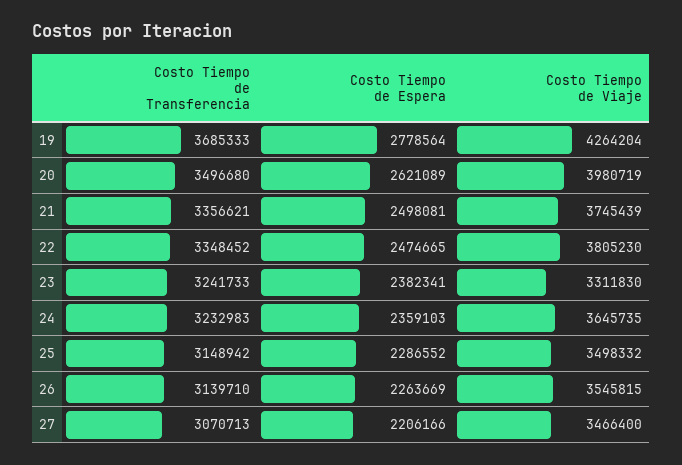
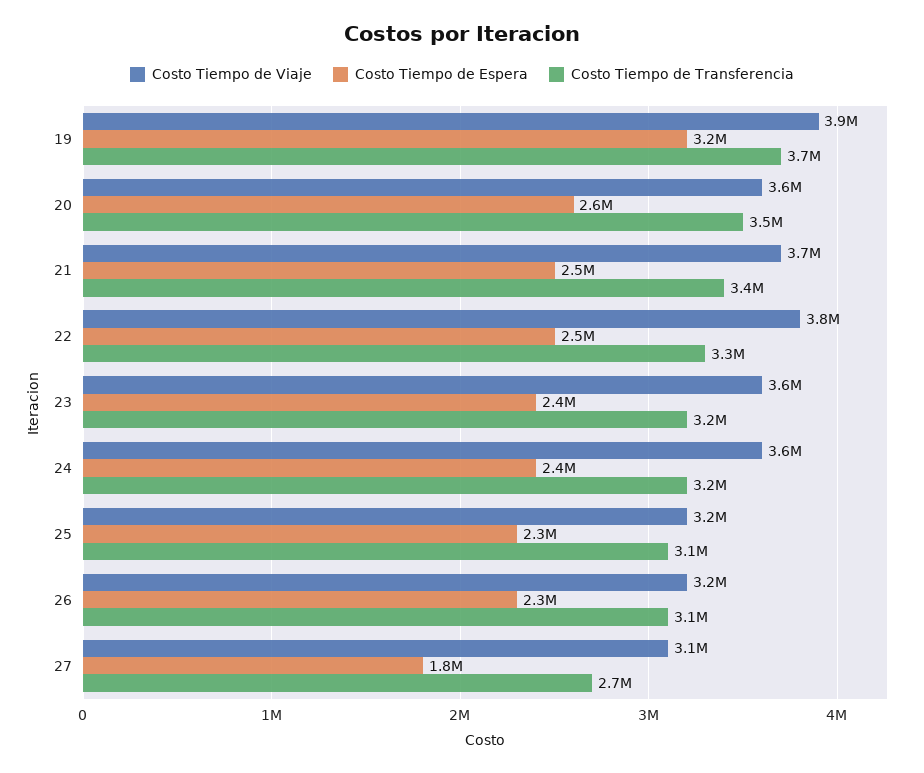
Costo Tiempo de Espera, 19: 2778564 -> 3200000
Costo Tiempo de Viaje, 19: 4264204 -> 3900000
Costo Tiempo de Viaje, 20: 3980719 -> 3600000
Costo Tiempo de Viaje, 23: 3311830 -> 3600000
Costo Tiempo de Viaje, 25: 3498332 -> 3200000
Costo Tiempo de Viaje, 26: 3545815 -> 3200000
Costo Tiempo de Transferencia, 27: 3070713 -> 2700000
Costo Tiempo de Espera, 27: 2206166 -> 1800000
Costo Tiempo de Viaje, 27: 3466400 -> 3100000

